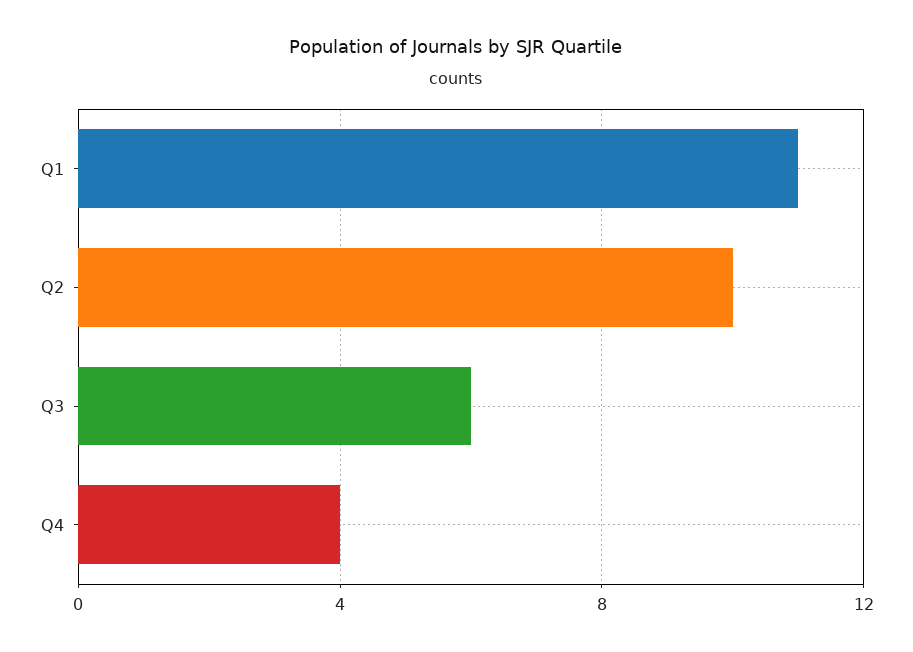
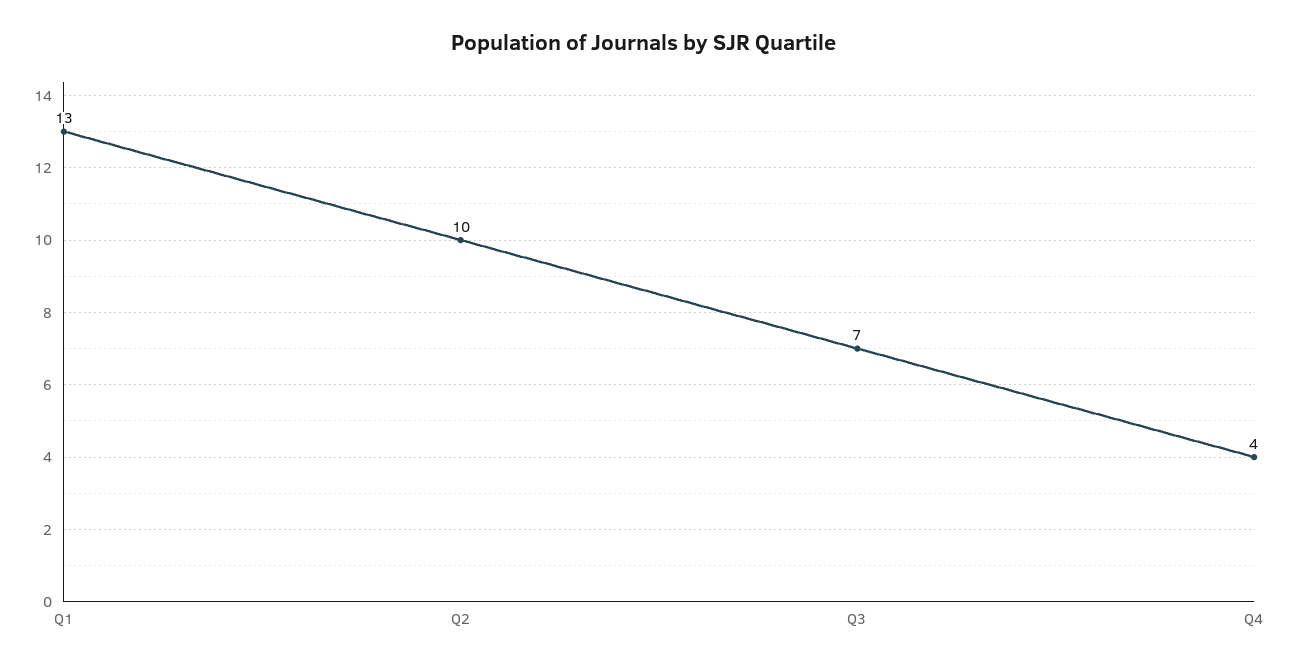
Q1: 11 -> 13
Q3: 6 -> 7

